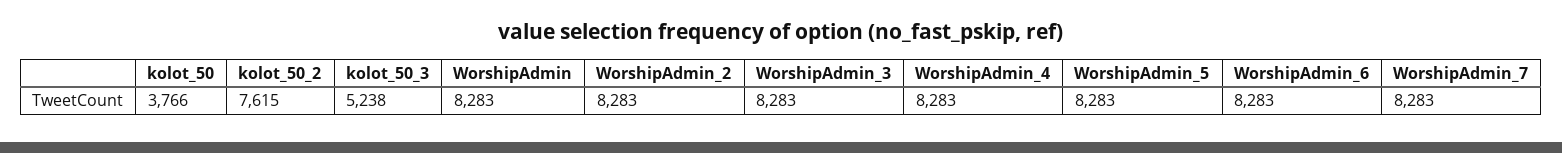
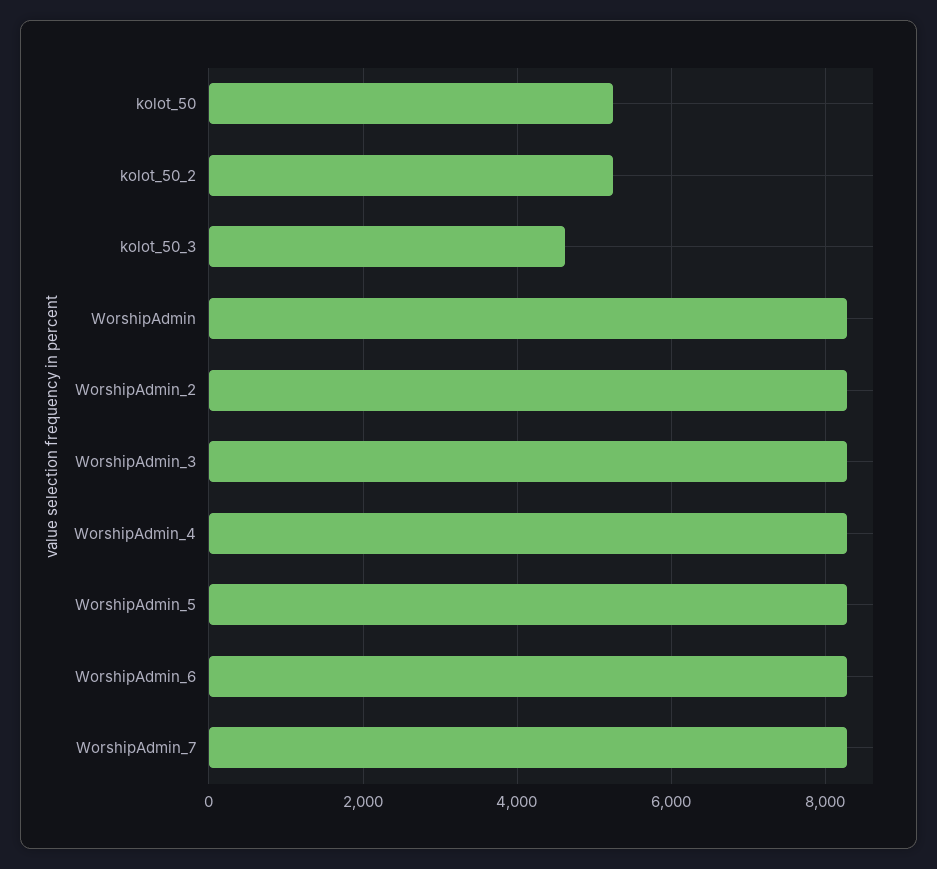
kolot_50: 3766 -> 5200
kolot_50_2: 7615 -> 5200
kolot_50_3: 5238 -> 4600

